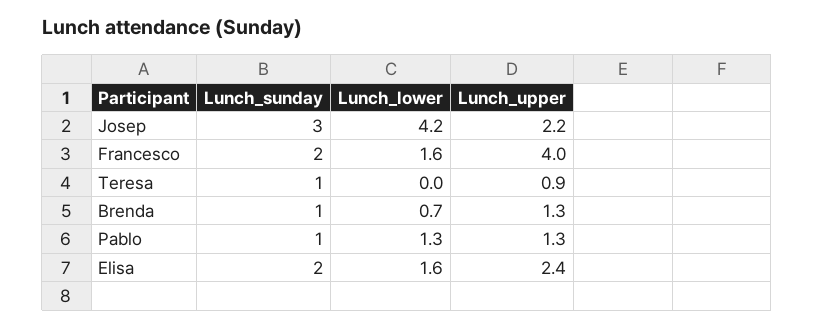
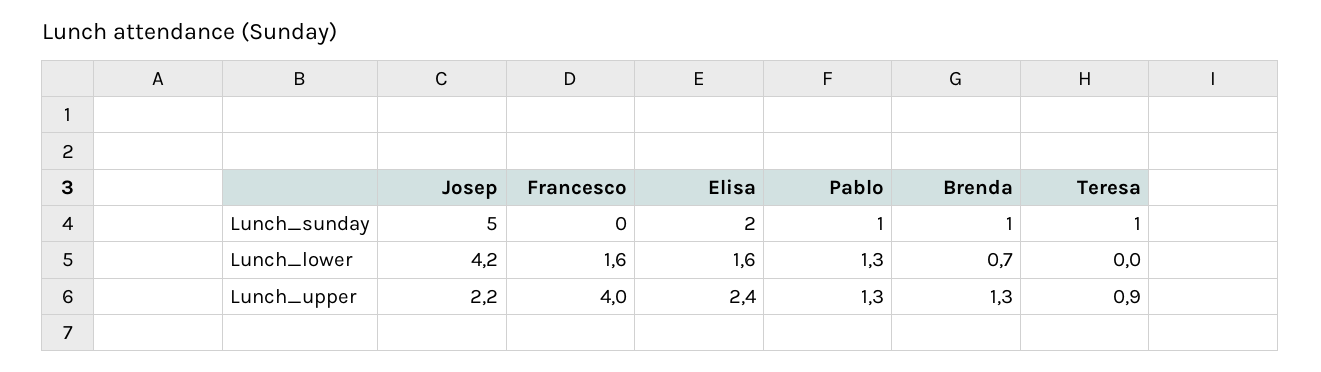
Lunch_sunday, Josep: 3 -> 5
Lunch_sunday, Francesco: 2 -> 0

